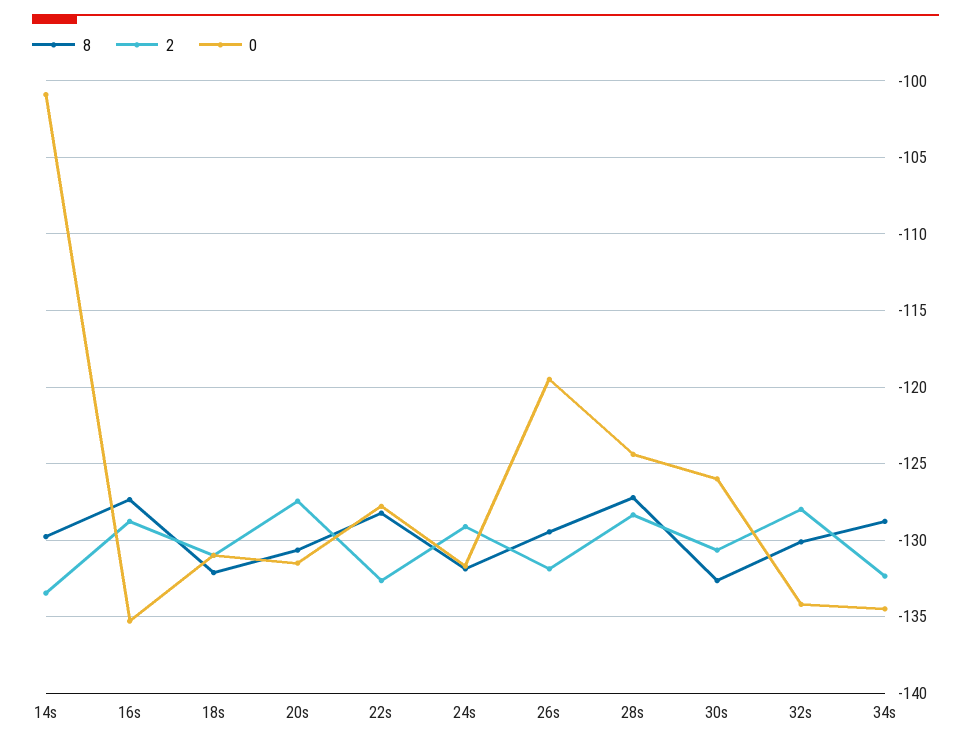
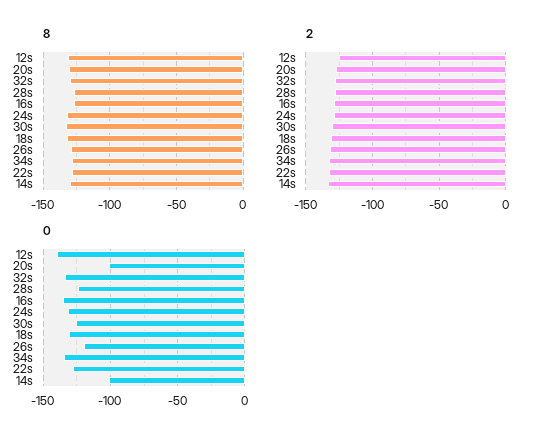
0, 20s: -131.5 -> -100
8, 12s: none -> -130
2, 12s: none -> -125
0, 12s: none -> -140

